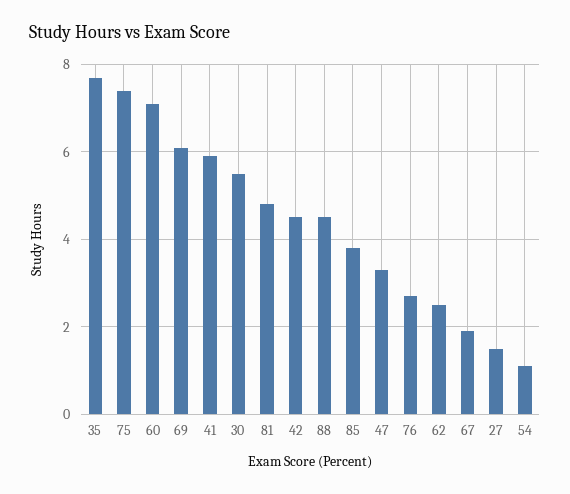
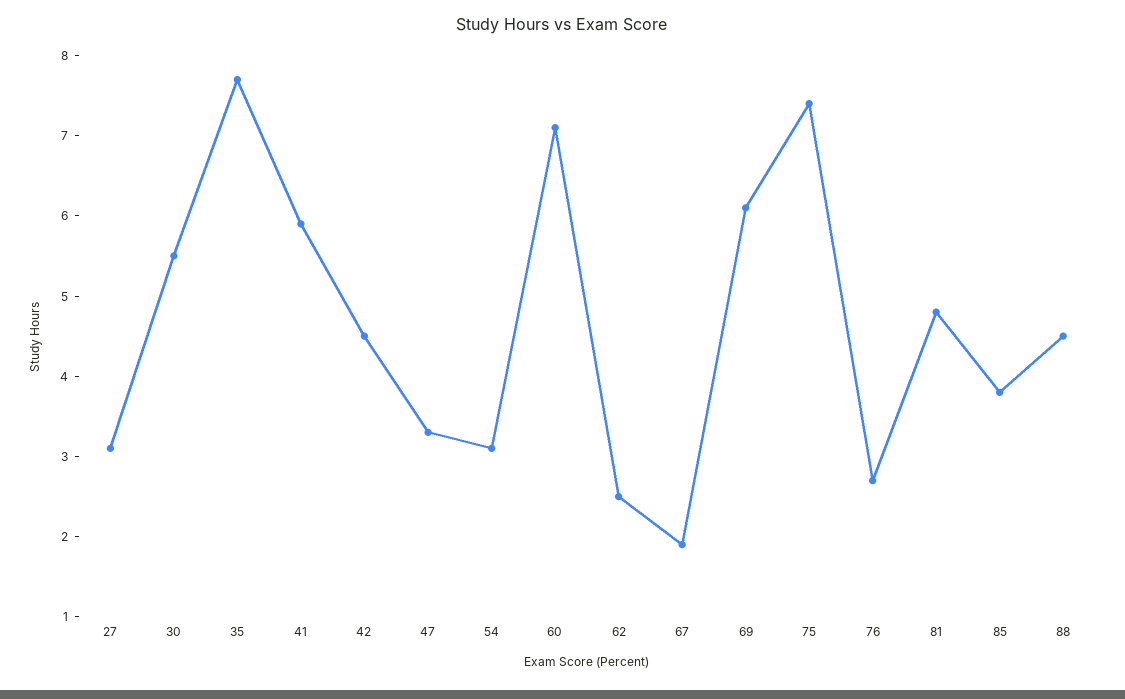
27: 1.5 -> 3.1
54: 1 -> 3.1

